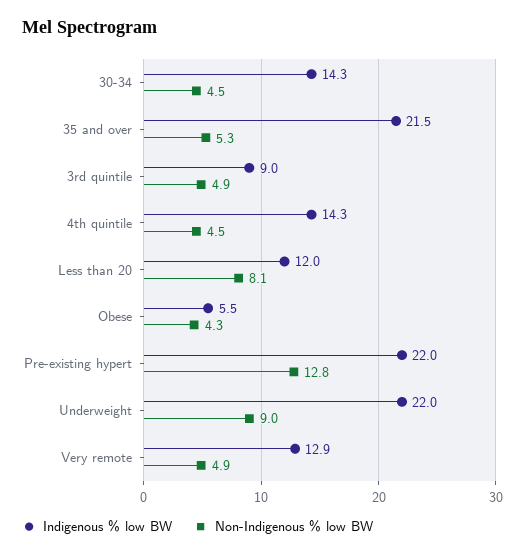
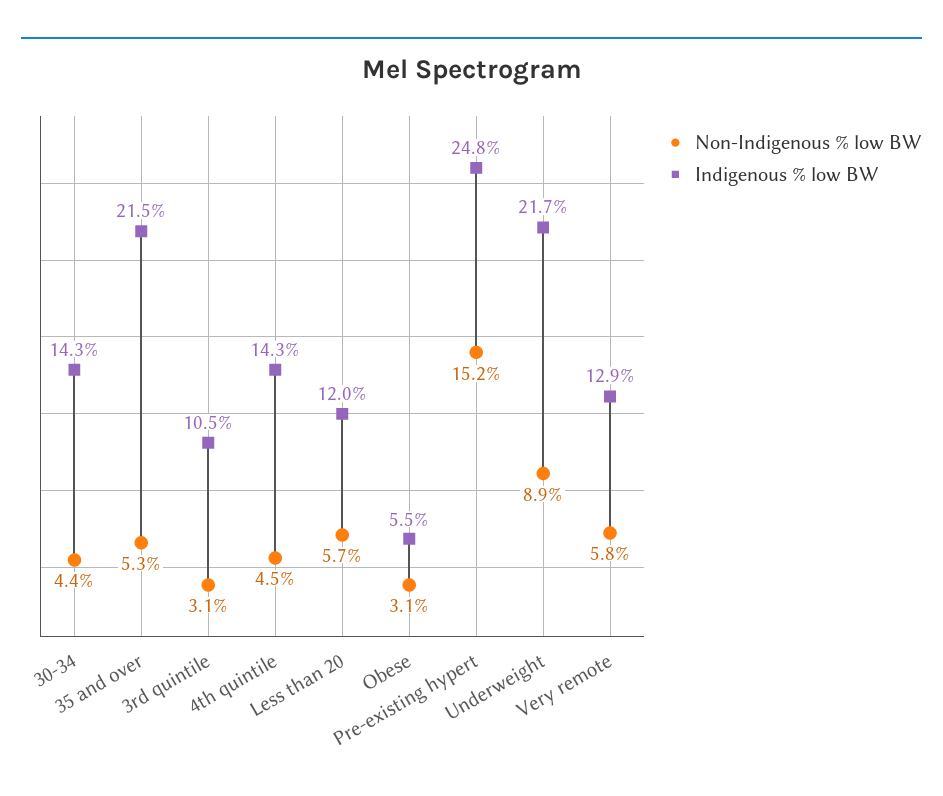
Non-Indigenous % low BW, 30-34: 4.5 -> 4.4
Indigenous % low BW, 3rd quintile: 9 -> 10.5
Non-Indigenous % low BW, 3rd quintile: 4.9 -> 3.1
Non-Indigenous % low BW, Less than 20: 8.1 -> 5.7
Non-Indigenous % low BW, Obese: 4.3 -> 3.1
Indigenous % low BW, Pre-existing hypert: 22 -> 24.8
Non-Indigenous % low BW, Pre-existing hypert: 12.8 -> 15.2
Indigenous % low BW, Underweight: 22 -> 21.7
Non-Indigenous % low BW, Underweight: 9 -> 8.9
Non-Indigenous % low BW, Very remote: 4.9 -> 5.8

